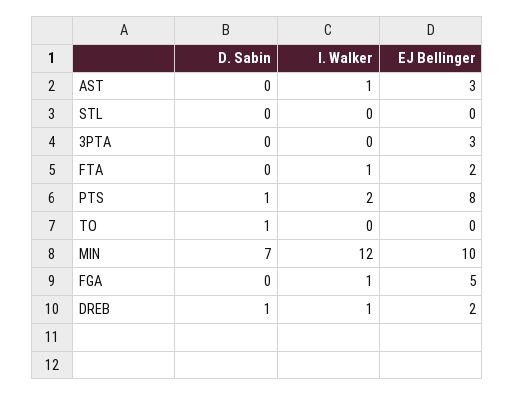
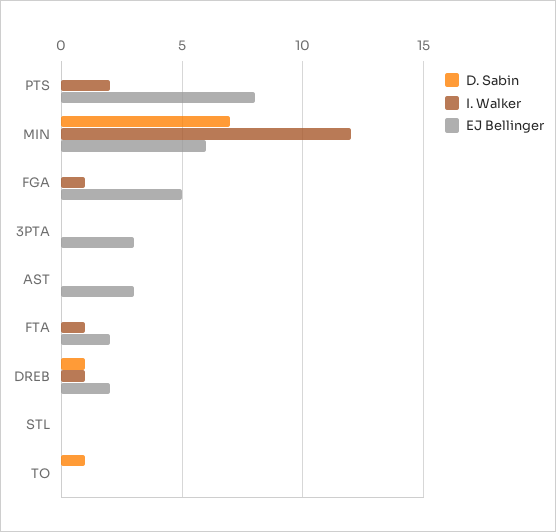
I. Walker, AST: 1 -> 0
D. Sabin, PTS: 1 -> 0
EJ Bellinger, MIN: 10 -> 6

